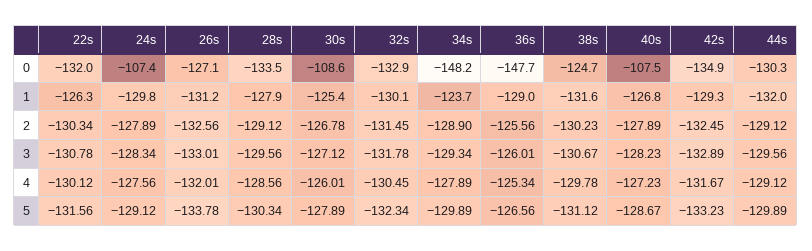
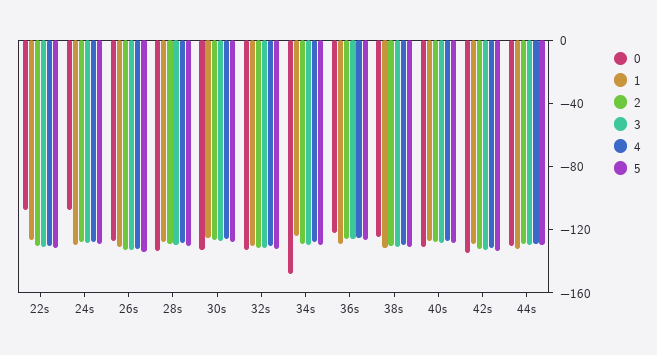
0, 22s: -132 -> -110
0, 30s: -108.6 -> -130
0, 36s: -147.7 -> -120
0, 40s: -107.5 -> -130

